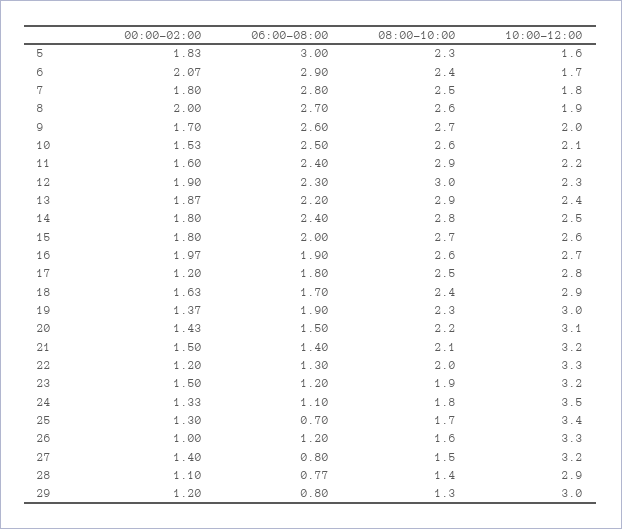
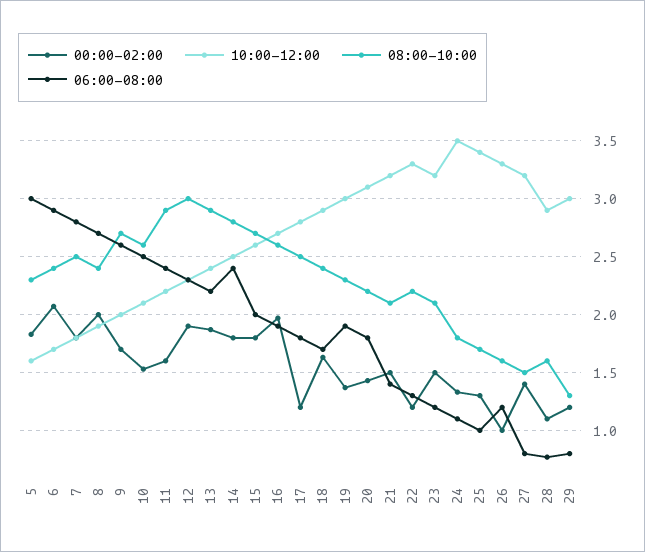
08:00-10:00, 8: 2.6 -> 2.4
06:00-08:00, 20: 1.5 -> 1.8
08:00-10:00, 22: 2 -> 2.2
08:00-10:00, 23: 1.9 -> 2.1
06:00-08:00, 25: 0.7 -> 1
08:00-10:00, 28: 1.4 -> 1.6

